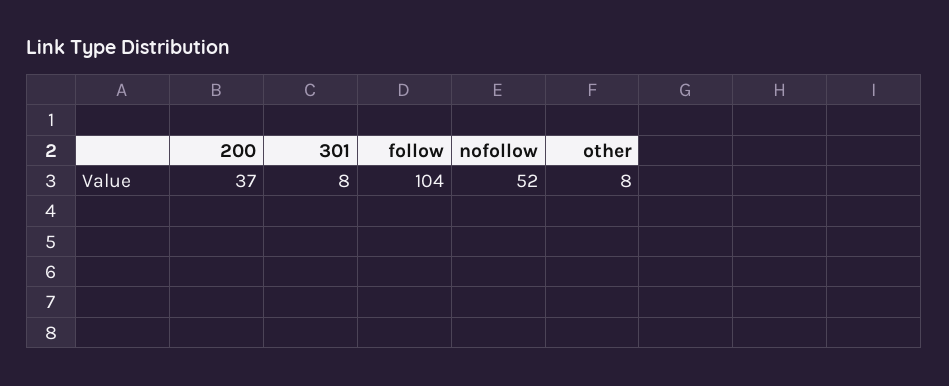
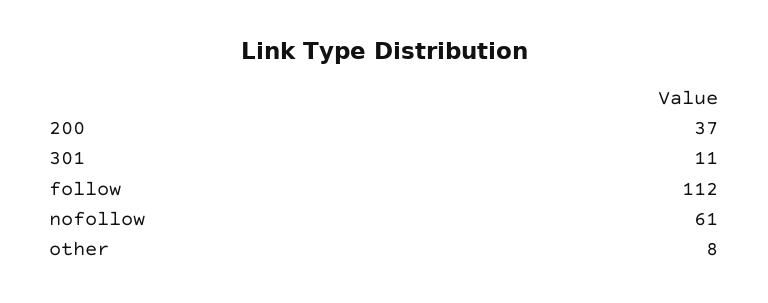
301: 8 -> 11
follow: 104 -> 112
nofollow: 52 -> 61

